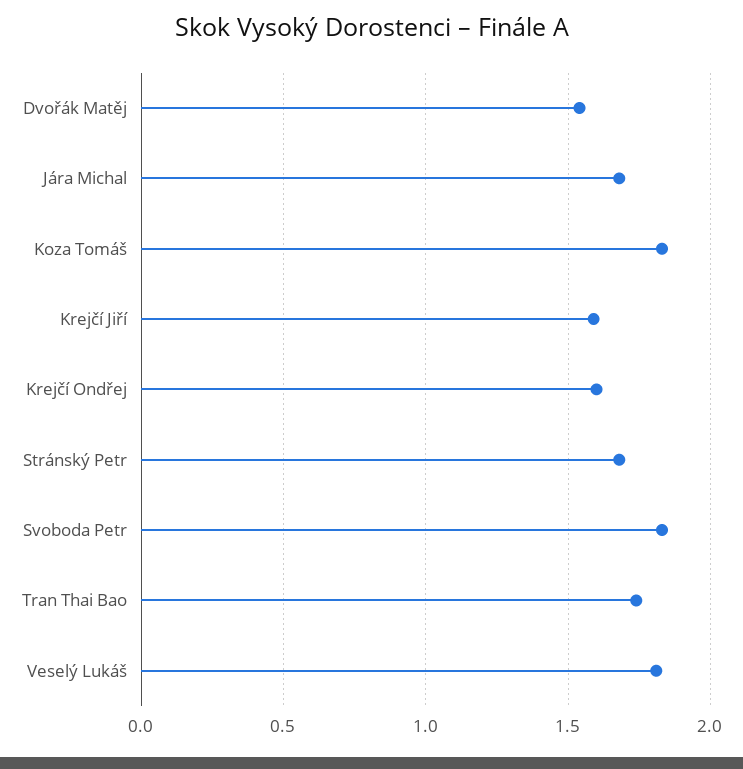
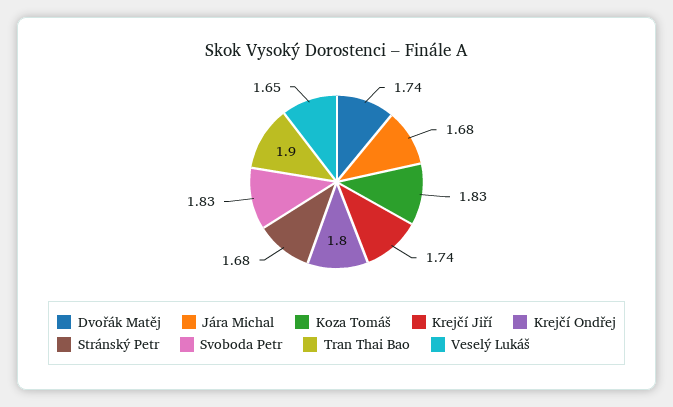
Dvořák Matěj: 1.55 -> 1.74
Krejčí Jiří: 1.6 -> 1.74
Krejčí Ondřej: 1.6 -> 1.8
Tran Thai Bao: 1.75 -> 1.9
Veselý Lukáš: 1.8 -> 1.65

